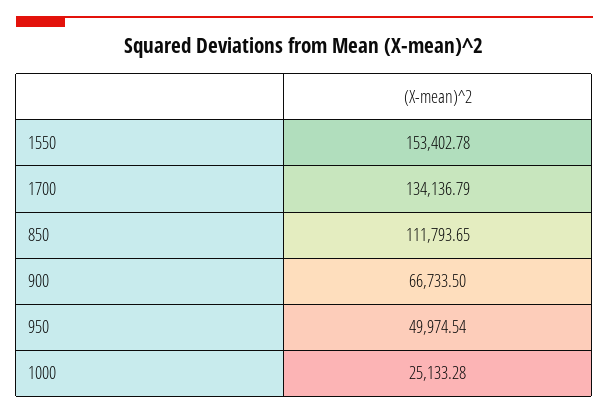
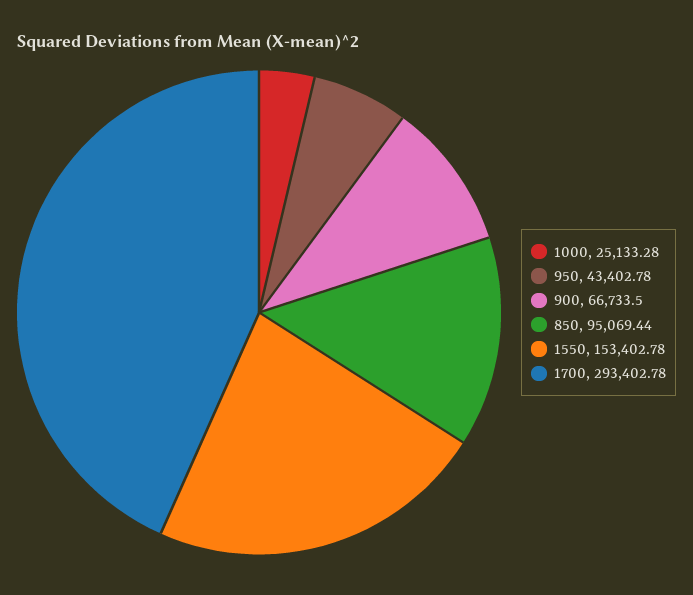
1700: 134136.79 -> 293402.78
850: 111793.65 -> 95069.44
950: 49974.54 -> 43402.78

